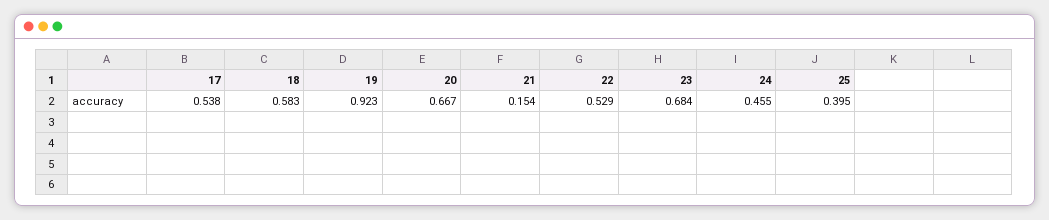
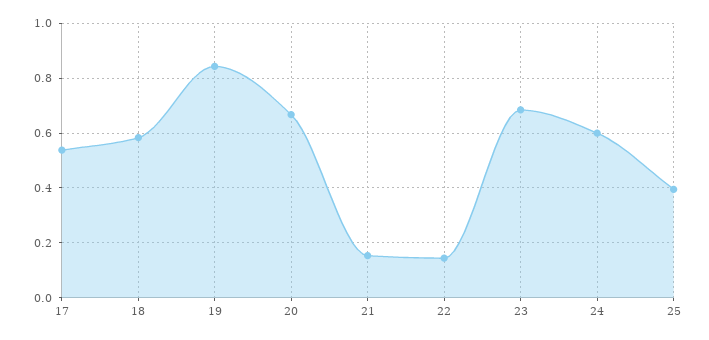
19: 0.923 -> 0.85
22: 0.529 -> 0.15
24: 0.455 -> 0.6

